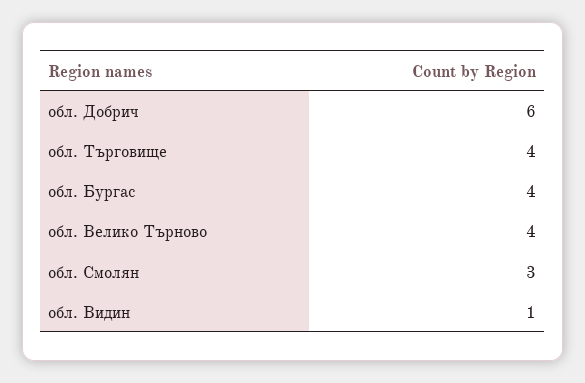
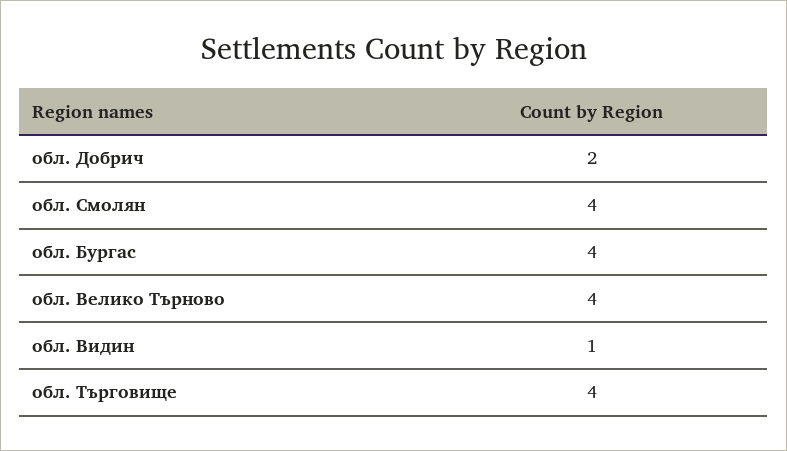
обл. Добрич: 6 -> 2
обл. Смолян: 3 -> 4

